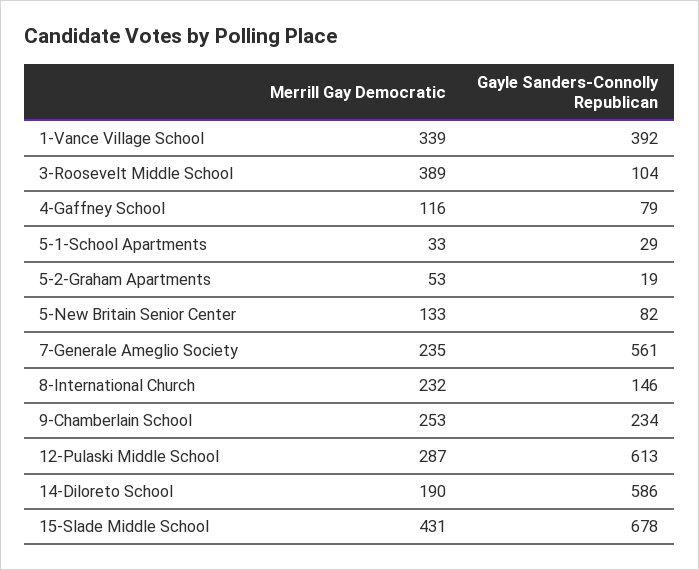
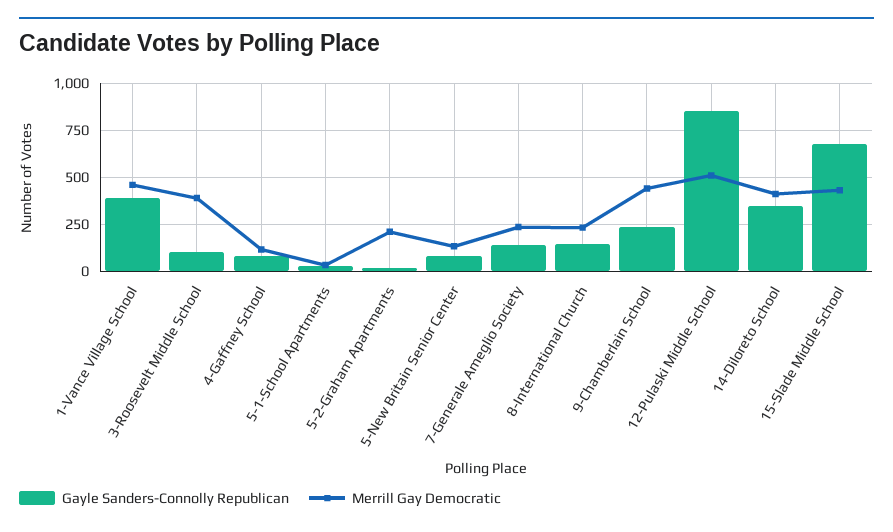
Merrill Gay Democratic, 1-Vance Village School: 339 -> 450
Merrill Gay Democratic, 5-2-Graham Apartments: 53 -> 200
Gayle Sanders-Connolly Republican, 7-Generale Ameglio Society: 561 -> 150
Merrill Gay Democratic, 9-Chamberlain School: 253 -> 450
Merrill Gay Democratic, 12-Pulaski Middle School: 287 -> 500
Gayle Sanders-Connolly Republican, 12-Pulaski Middle School: 613 -> 850
Merrill Gay Democratic, 14-Diloreto School: 190 -> 400
Gayle Sanders-Connolly Republican, 14-Diloreto School: 586 -> 350

